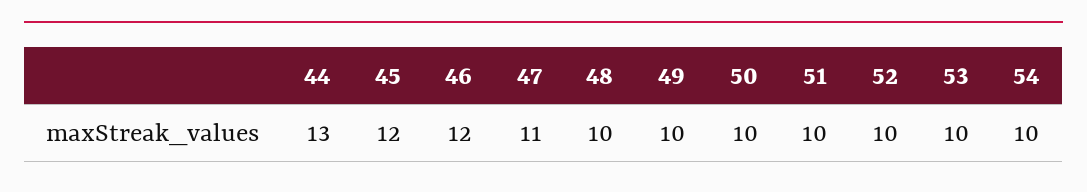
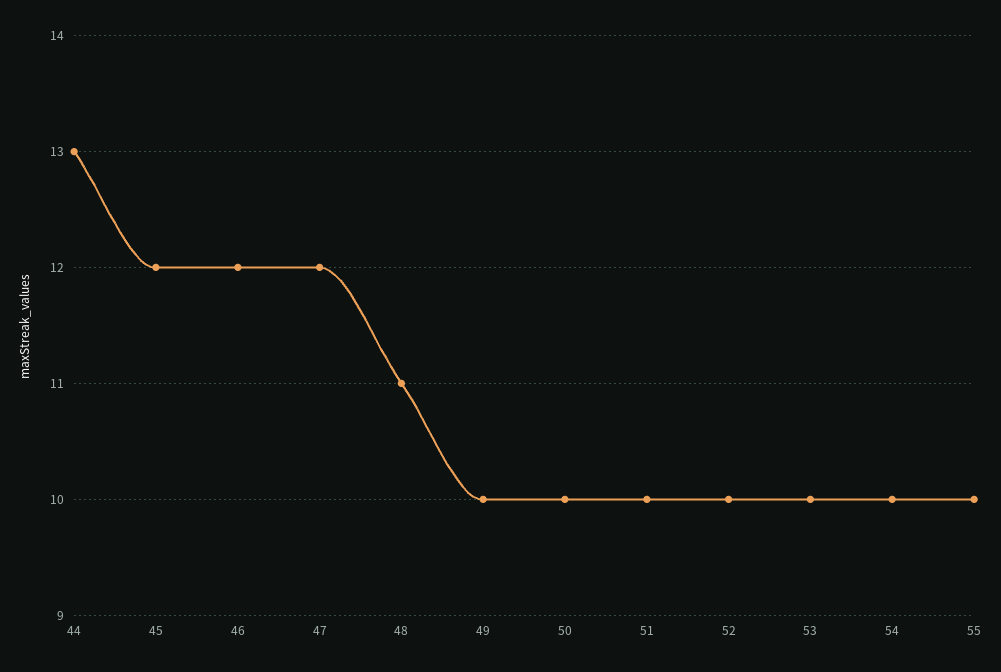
47: 11 -> 12
48: 10 -> 11
55: none -> 10

